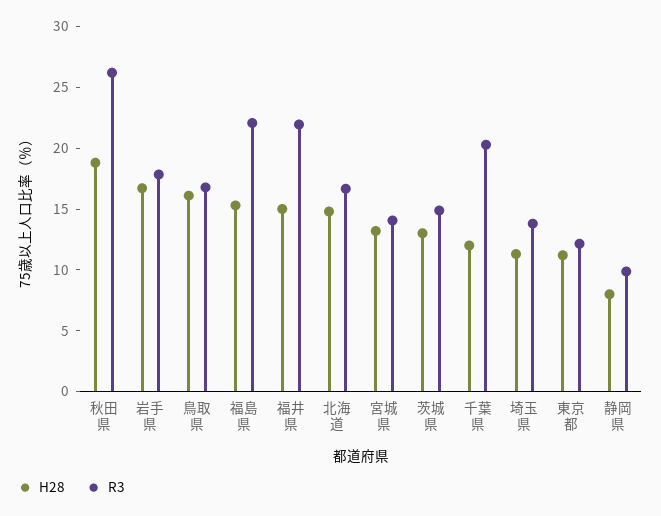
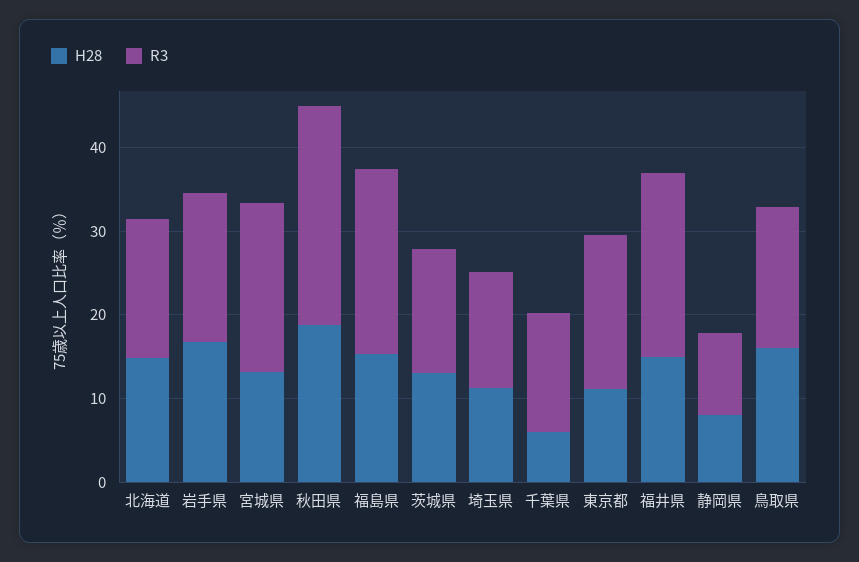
R3, 宮城県: 14 -> 20
H28, 千葉県: 12 -> 6
R3, 千葉県: 20 -> 14
R3, 東京都: 12 -> 18

